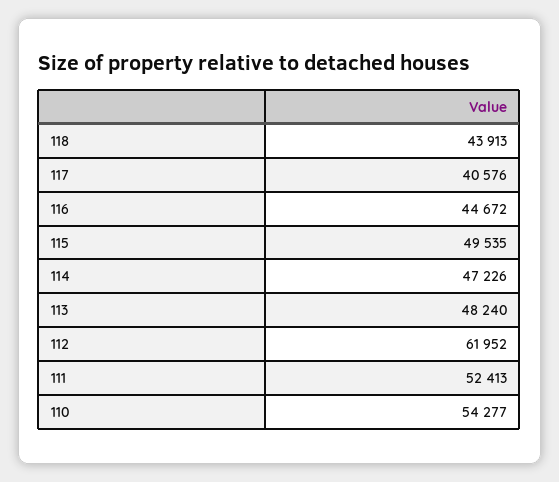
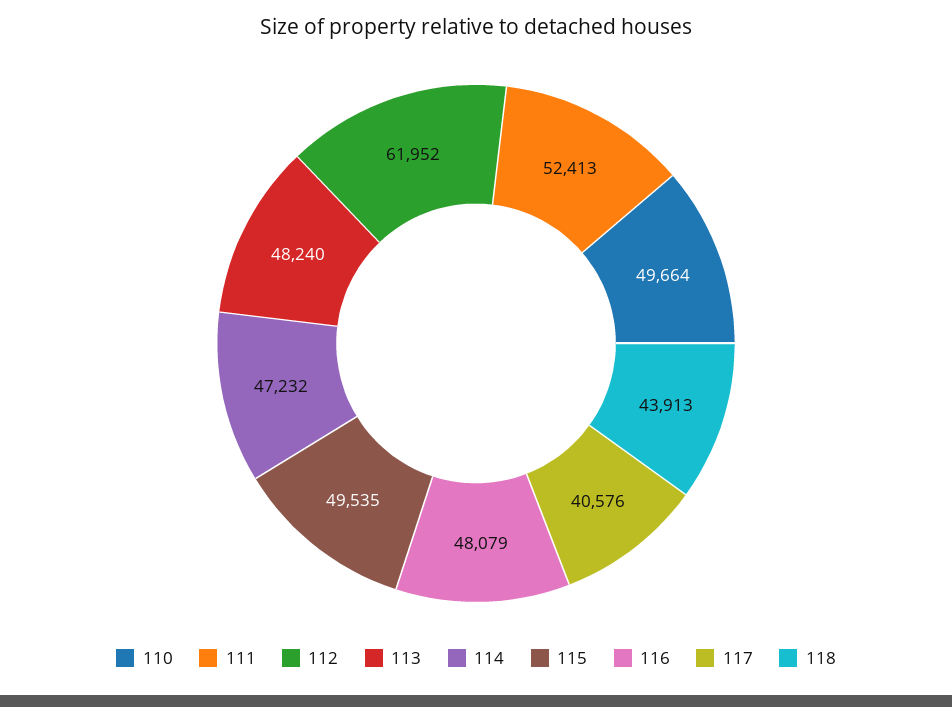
116: 44672 -> 48079
114: 47226 -> 47232
110: 54277 -> 49664

